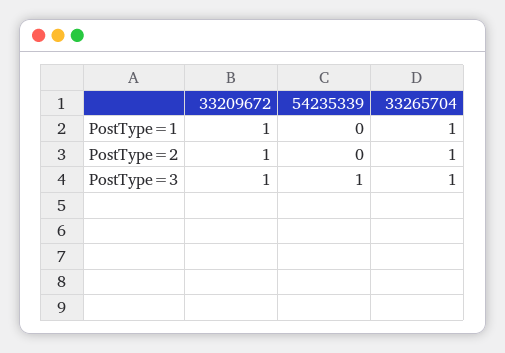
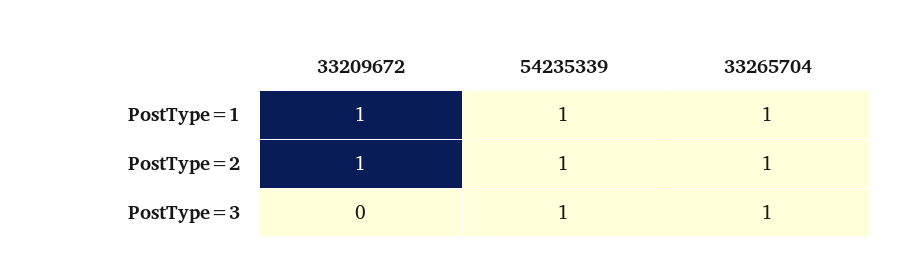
54235339, PostType=1: 0 -> 1
54235339, PostType=2: 0 -> 1
33209672, PostType=3: 1 -> 0

